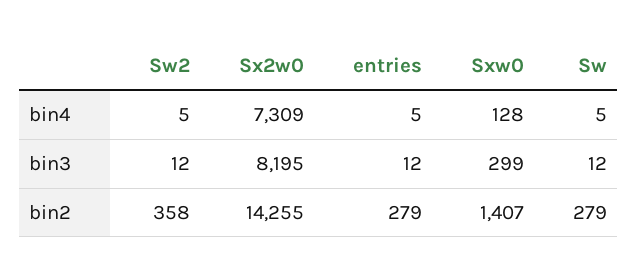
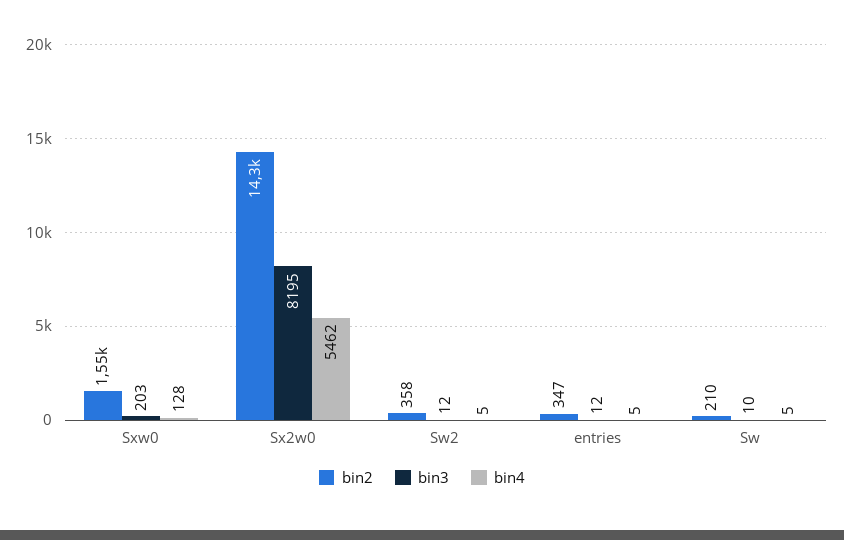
bin4, Sx2w0: 7309 -> 5462
bin3, Sxw0: 299 -> 203
bin3, Sw: 12 -> 10
bin2, entries: 279 -> 347
bin2, Sxw0: 1407 -> 1550
bin2, Sw: 279 -> 210

